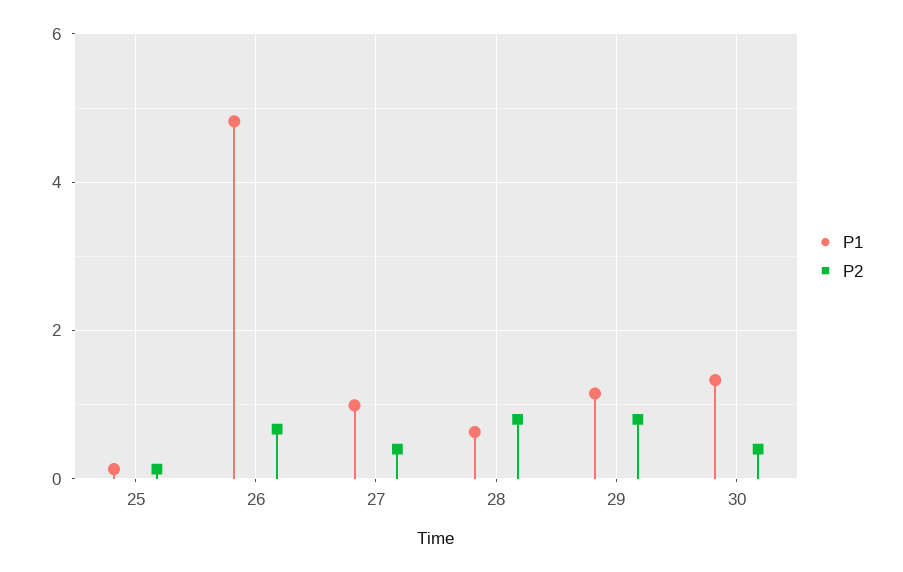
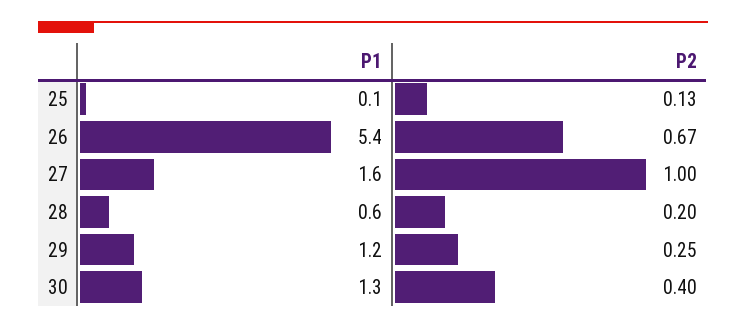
P1, 26: 4.8 -> 5.4
P1, 27: 1 -> 1.6
P2, 27: 0.4 -> 1
P2, 28: 0.8 -> 0.2
P2, 29: 0.8 -> 0.25

